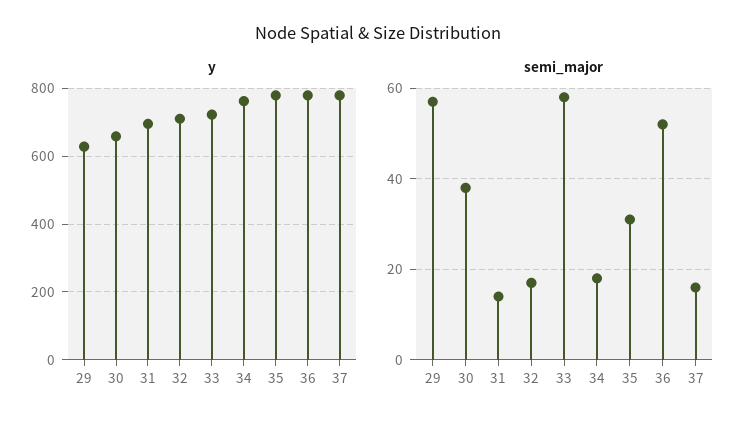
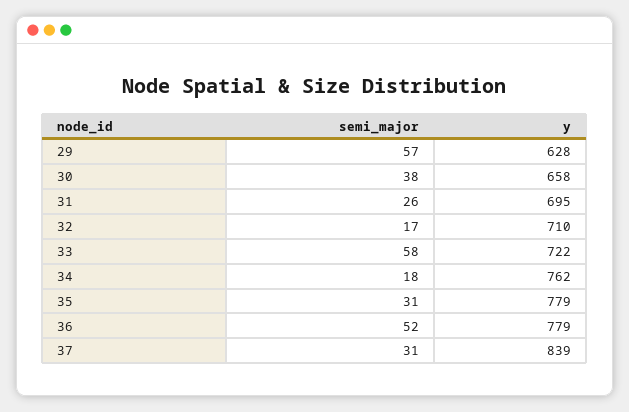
y, 37: 780 -> 839
semi_major, 31: 15 -> 26
semi_major, 37: 15 -> 31

